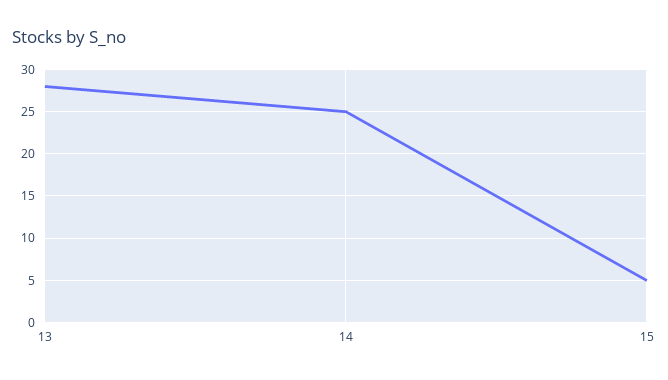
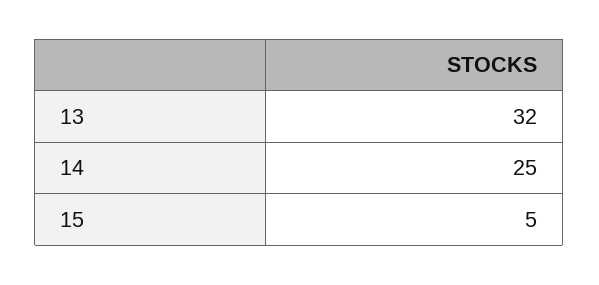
13: 28 -> 32

